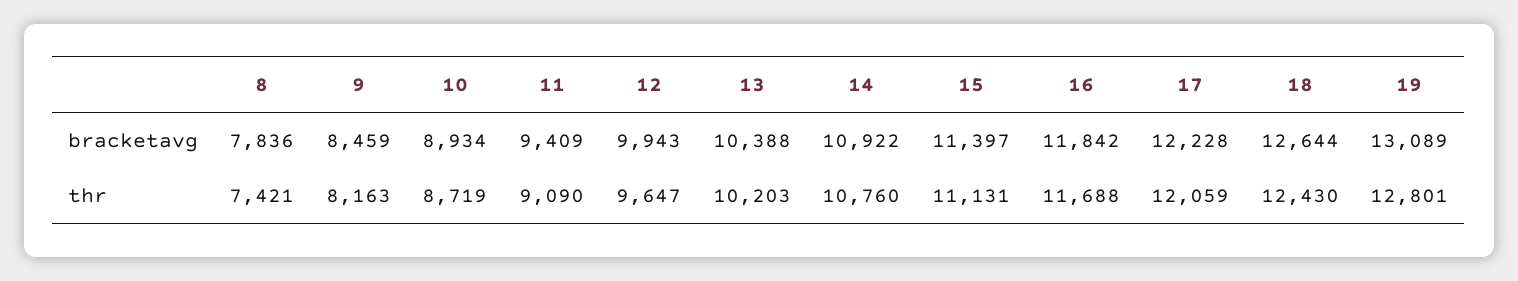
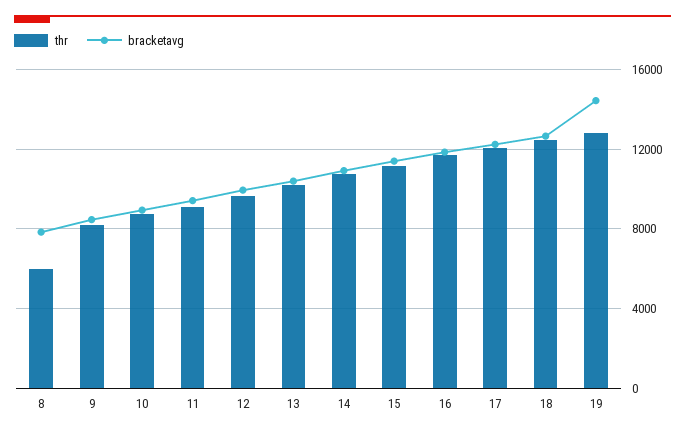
bracketavg, 19: 13089 -> 14500
thr, 8: 7421 -> 6000

